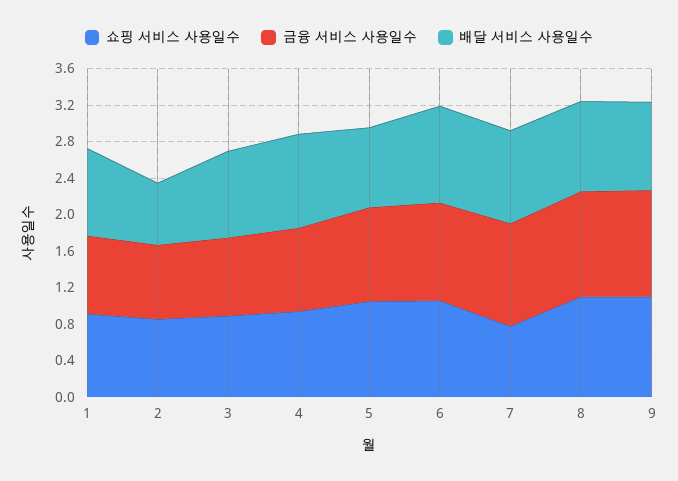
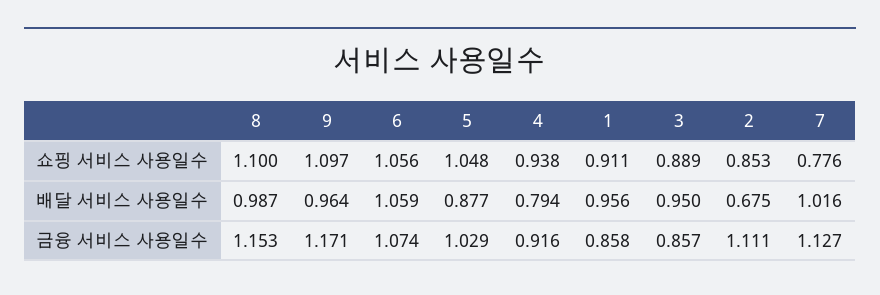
금융 서비스 사용일수, 2: 0.8 -> 1.111
배달 서비스 사용일수, 4: 1 -> 0.794

